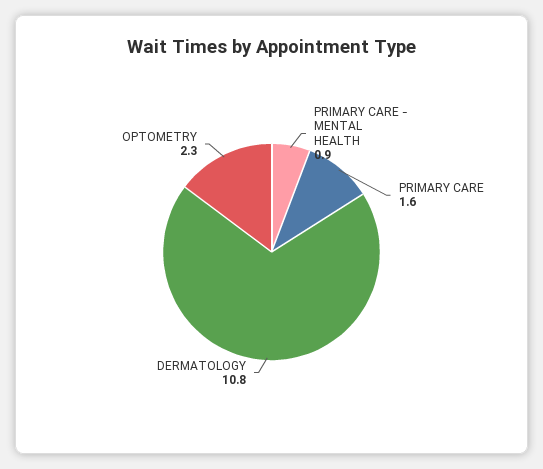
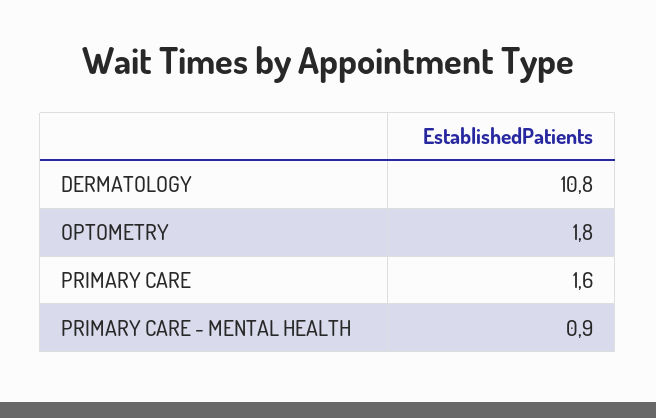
OPTOMETRY: 2.3 -> 1.8

